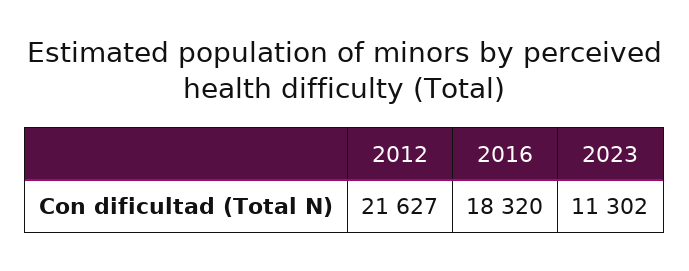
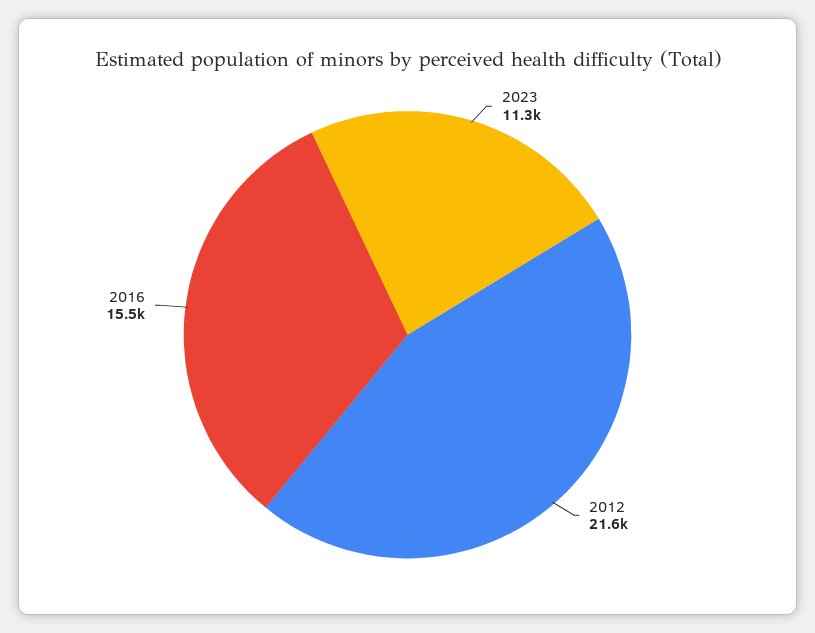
2016: 18320 -> 15500

